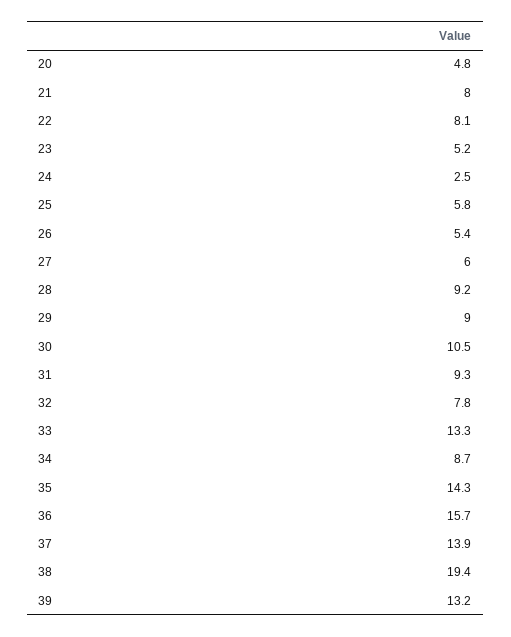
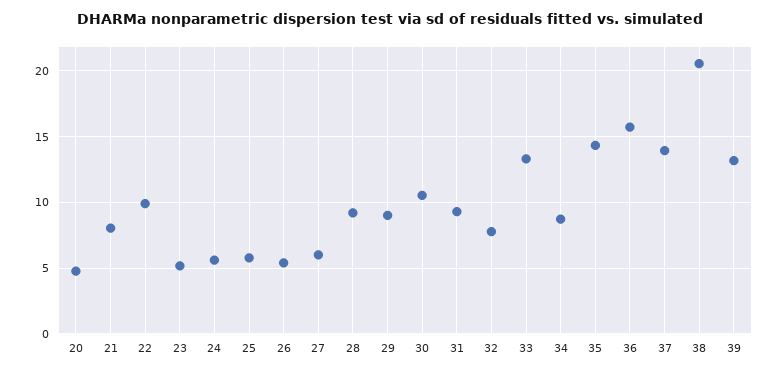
22: 8.1 -> 10
24: 2.5 -> 5.5
38: 19.4 -> 20.5

